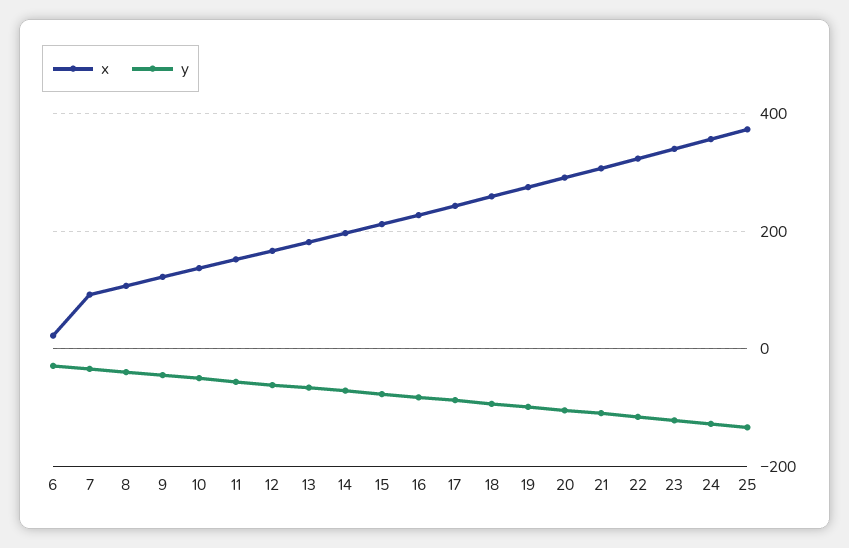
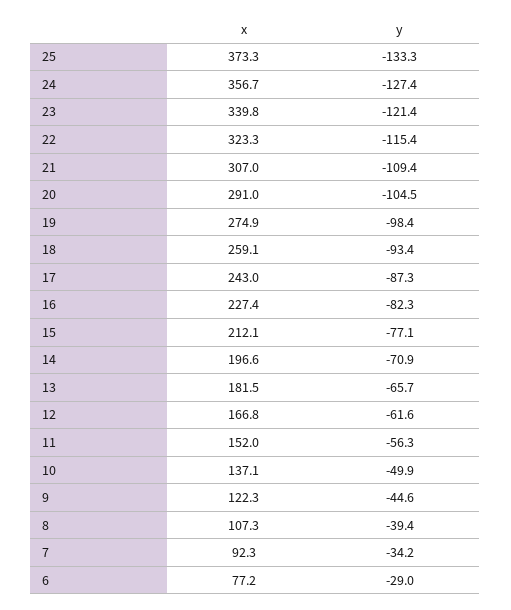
x, 6: 20 -> 77.2

